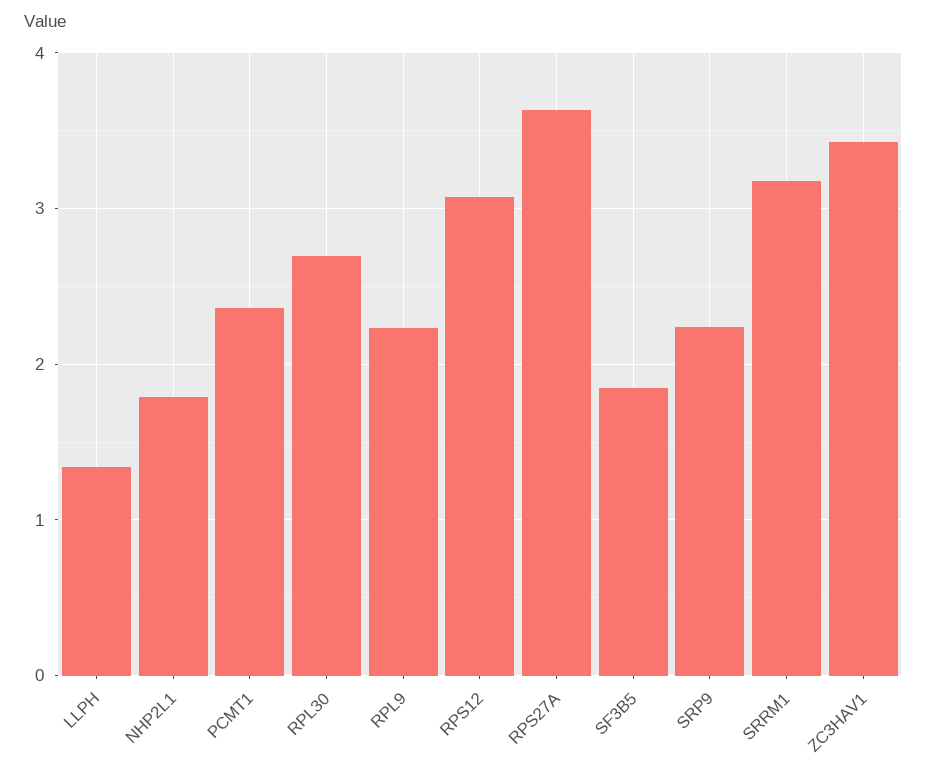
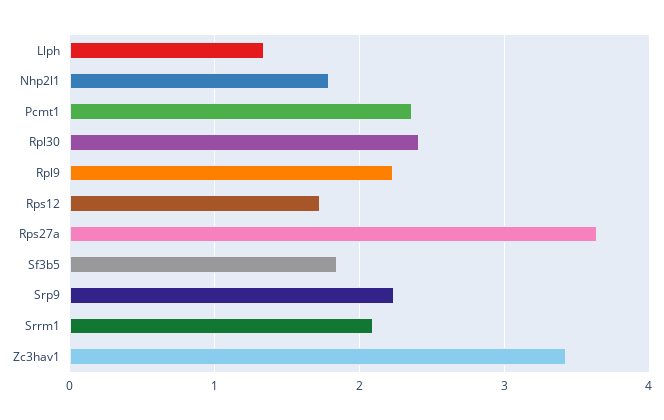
RPL30: 2.7 -> 2.4
RPS12: 3.1 -> 1.7
SRRM1: 3.2 -> 2.1

